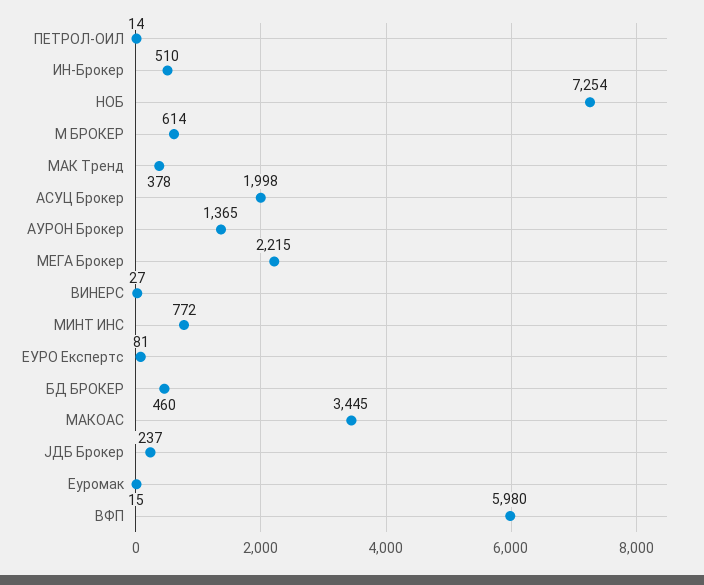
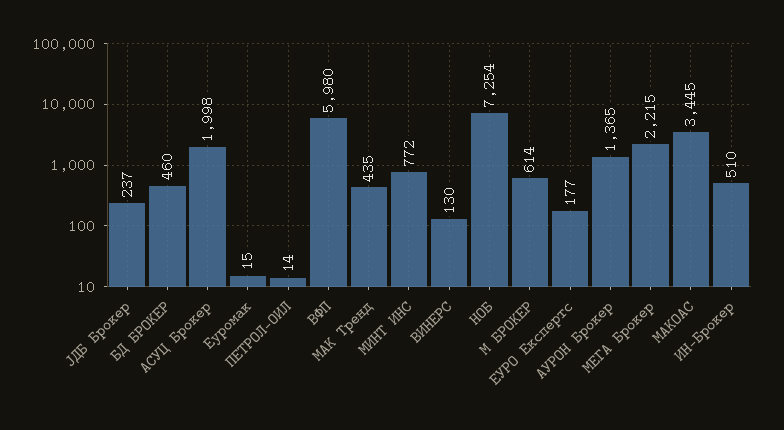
МАК Тренд: 378 -> 435
ВИНЕРС: 27 -> 130
ЕУРО Експертс: 81 -> 177

